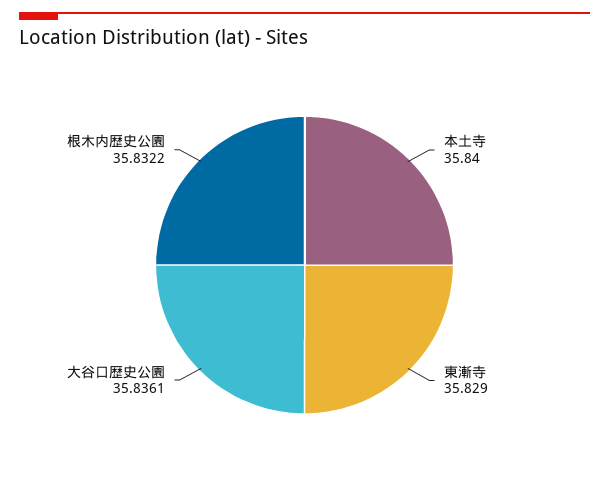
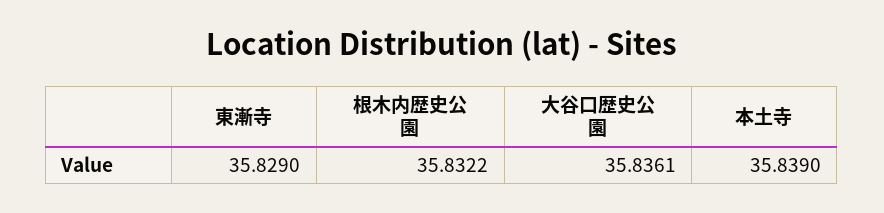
本土寺: 35.84 -> 35.839

